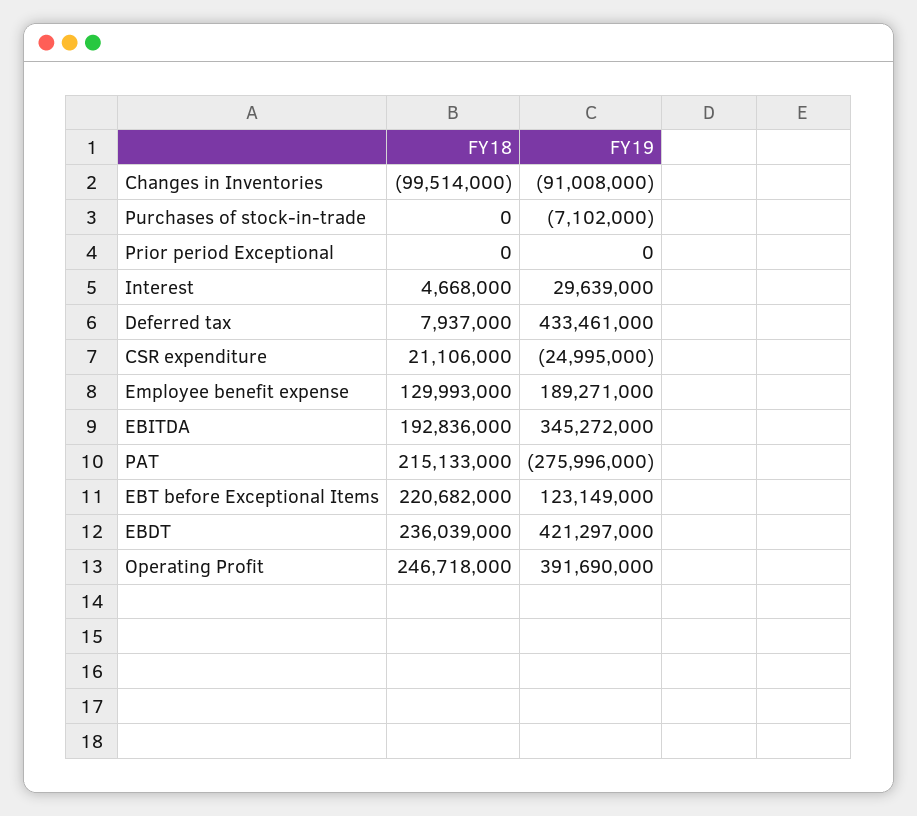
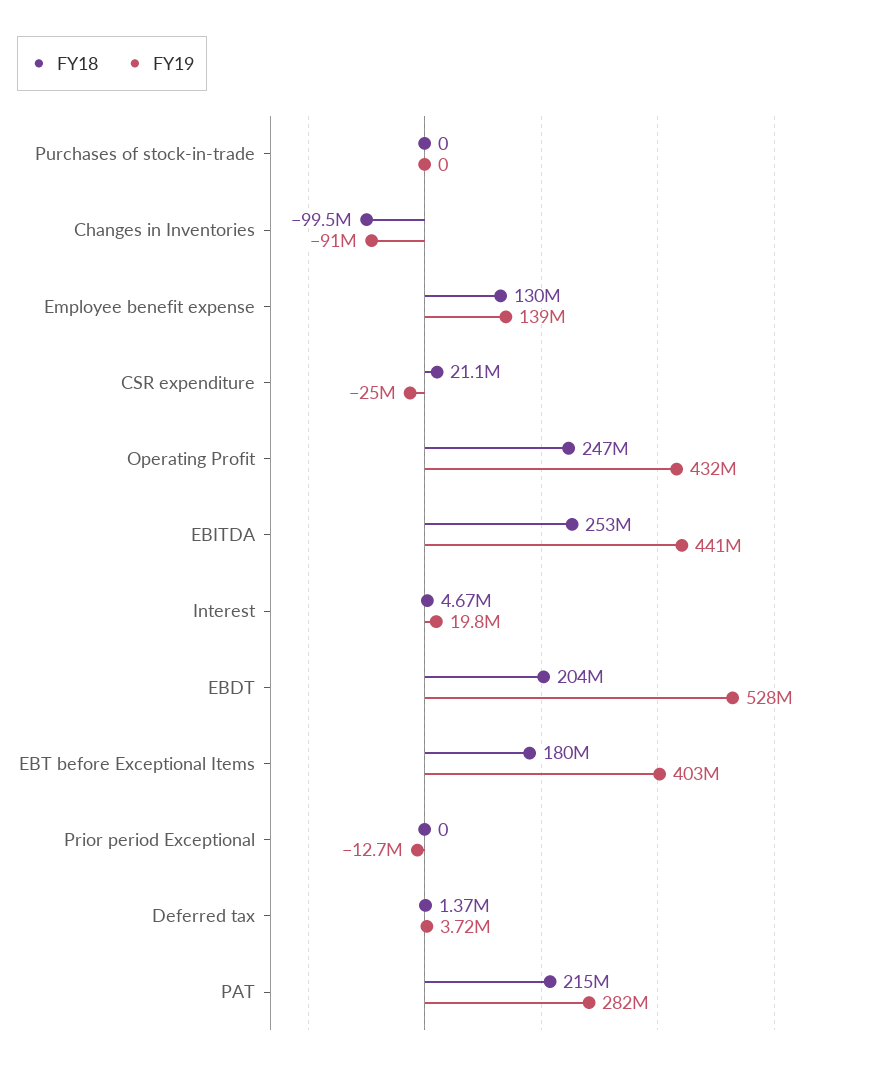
FY19, Purchases of stock-in-trade: -7102000 -> 0
FY19, Prior period Exceptional: 0 -> -12700000
FY19, Interest: 29639000 -> 19800000
FY18, Deferred tax: 7937000 -> 1370000
FY19, Deferred tax: 433461000 -> 3720000
FY19, Employee benefit expense: 189271000 -> 139000000
FY18, EBITDA: 192836000 -> 253000000
FY19, EBITDA: 345272000 -> 441000000
FY19, PAT: -275996000 -> 282000000
FY18, EBT before Exceptional Items: 220682000 -> 180000000
FY19, EBT before Exceptional Items: 123149000 -> 403000000
FY18, EBDT: 236039000 -> 204000000
FY19, EBDT: 421297000 -> 528000000
FY19, Operating Profit: 391690000 -> 432000000

